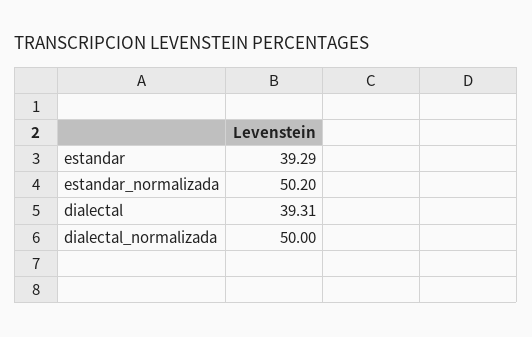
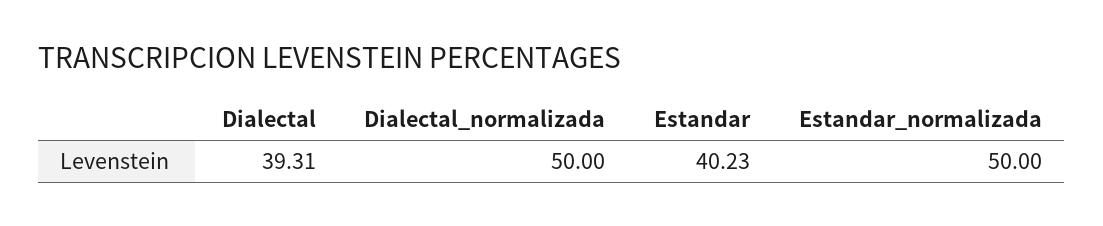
estandar: 39.29 -> 40.23
estandar_normalizada: 50.2 -> 50

